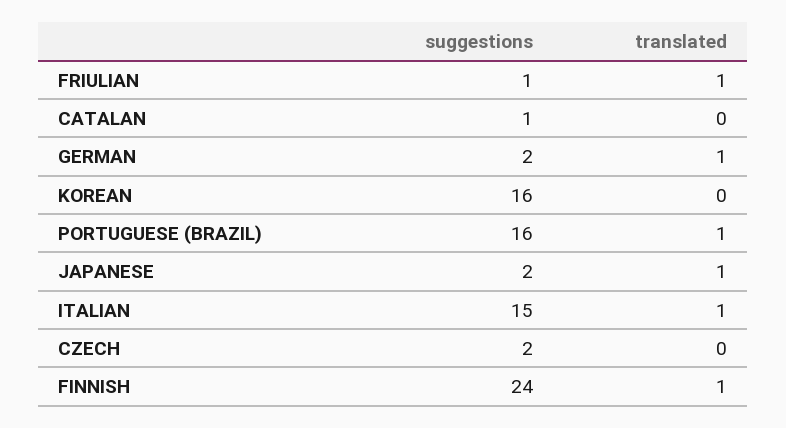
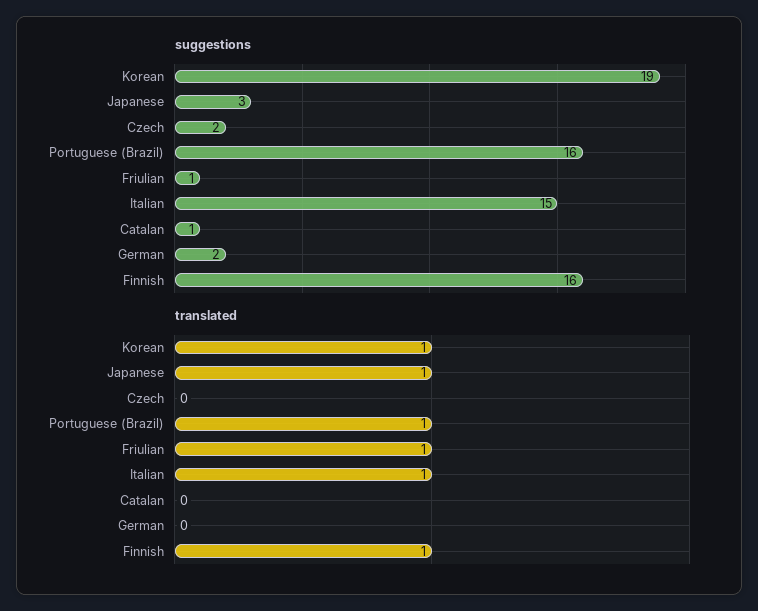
translated, GERMAN: 1 -> 0
suggestions, KOREAN: 16 -> 19
translated, KOREAN: 0 -> 1
suggestions, JAPANESE: 2 -> 3
suggestions, FINNISH: 24 -> 16

